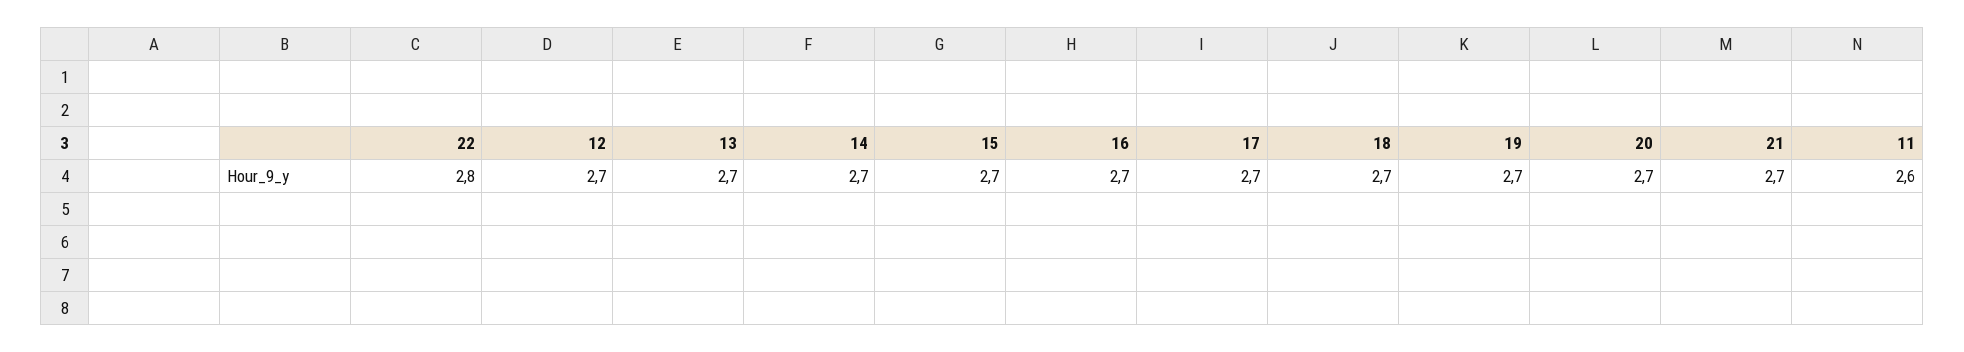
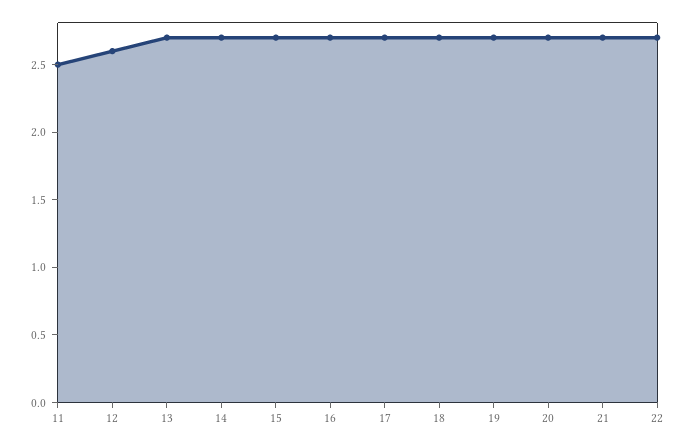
22: 2.8 -> 2.7
12: 2.7 -> 2.6
11: 2.6 -> 2.5

